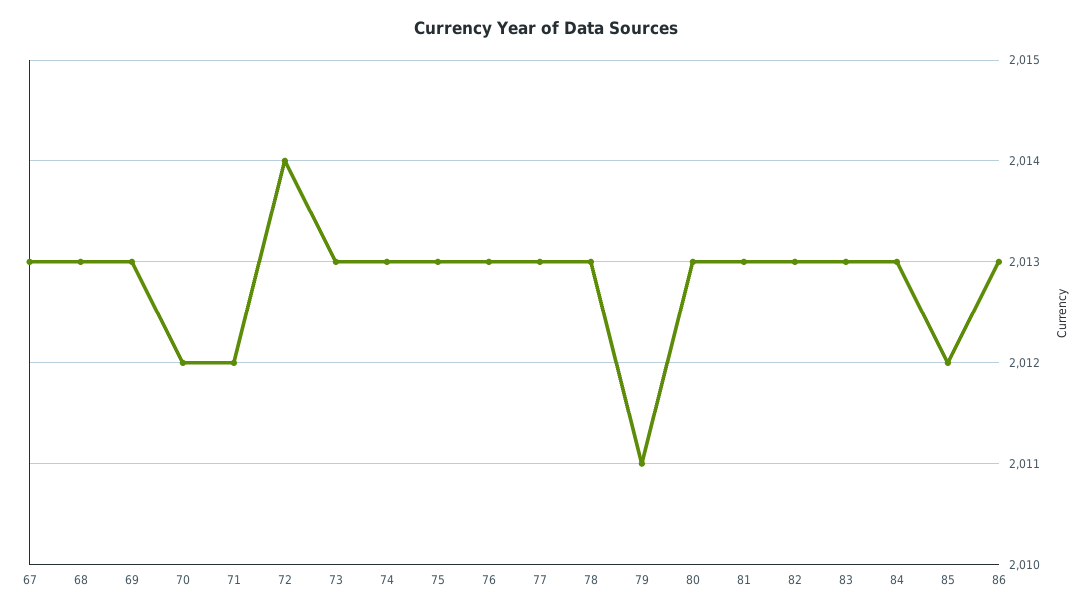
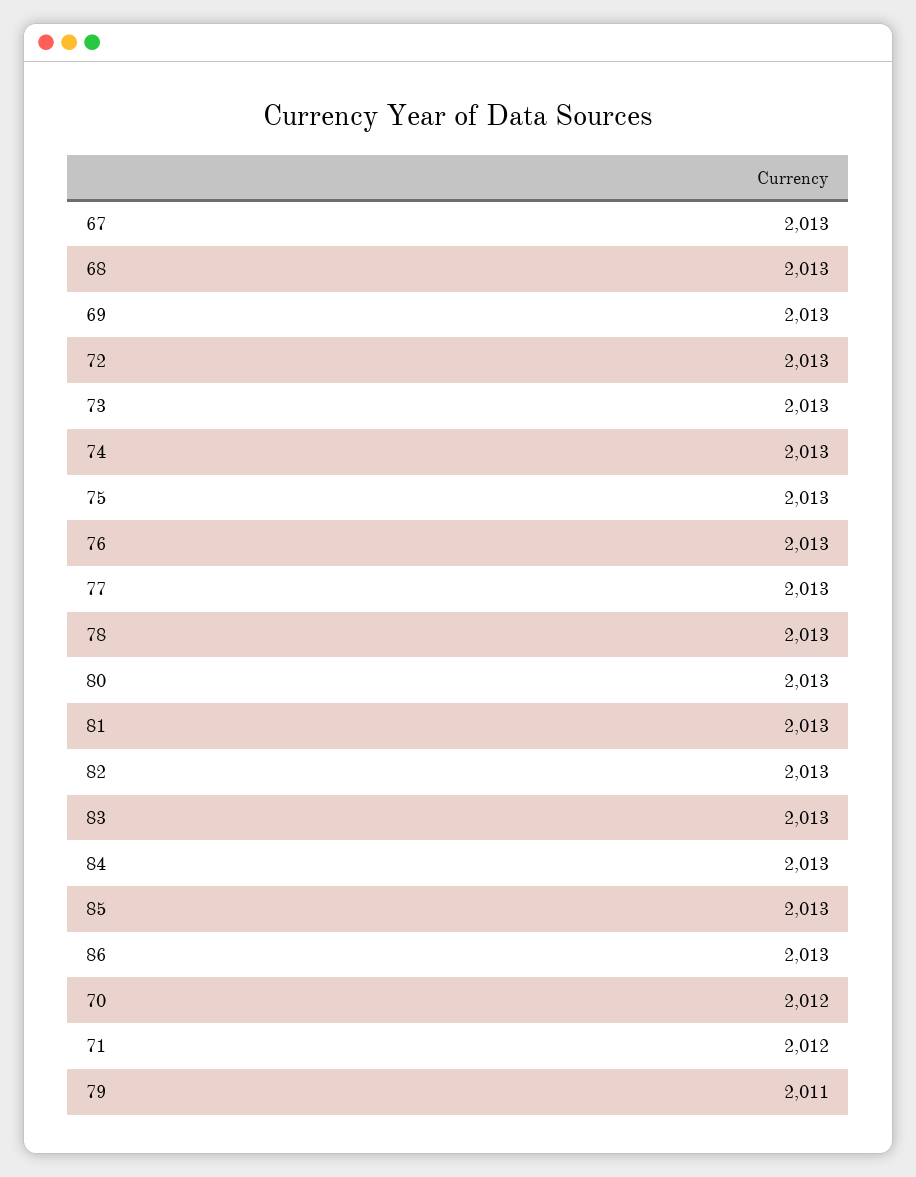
72: 2014 -> 2013
85: 2012 -> 2013

